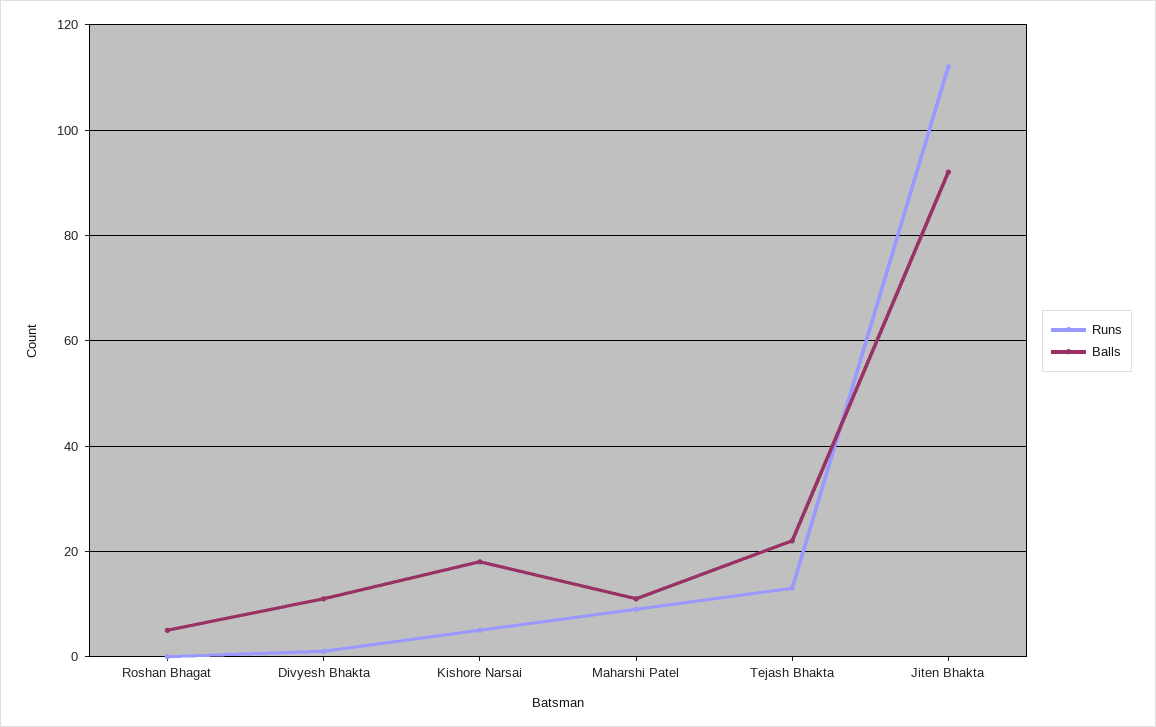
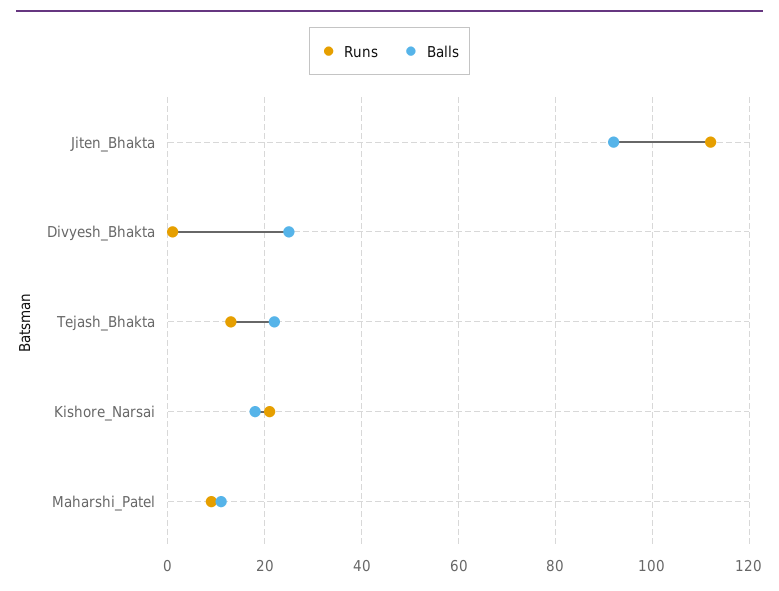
Runs, Roshan Bhagat: 0 -> none
Balls, Roshan Bhagat: 5 -> none
Balls, Divyesh Bhakta: 10 -> 25
Runs, Kishore Narsai: 5 -> 20

